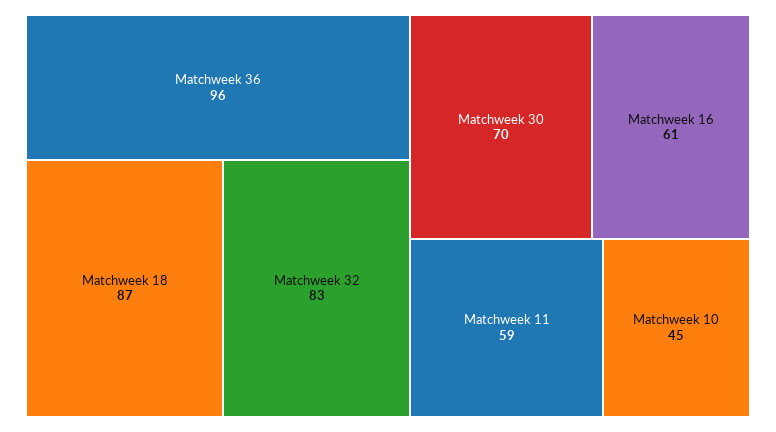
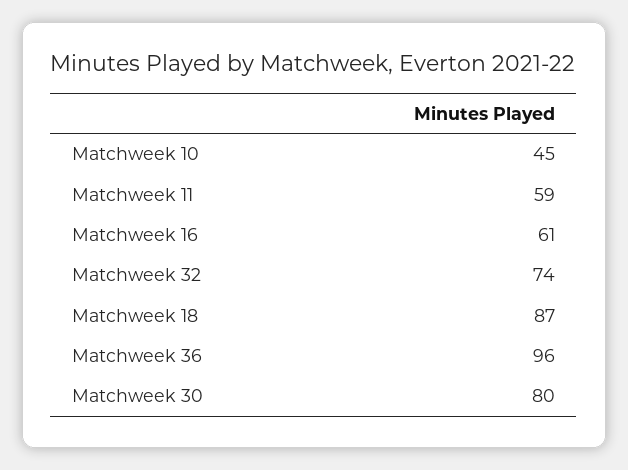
Matchweek 32: 83 -> 74
Matchweek 30: 70 -> 80

